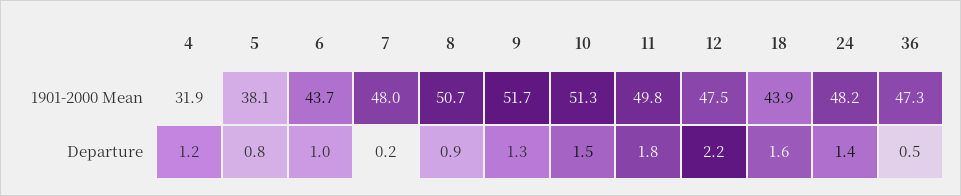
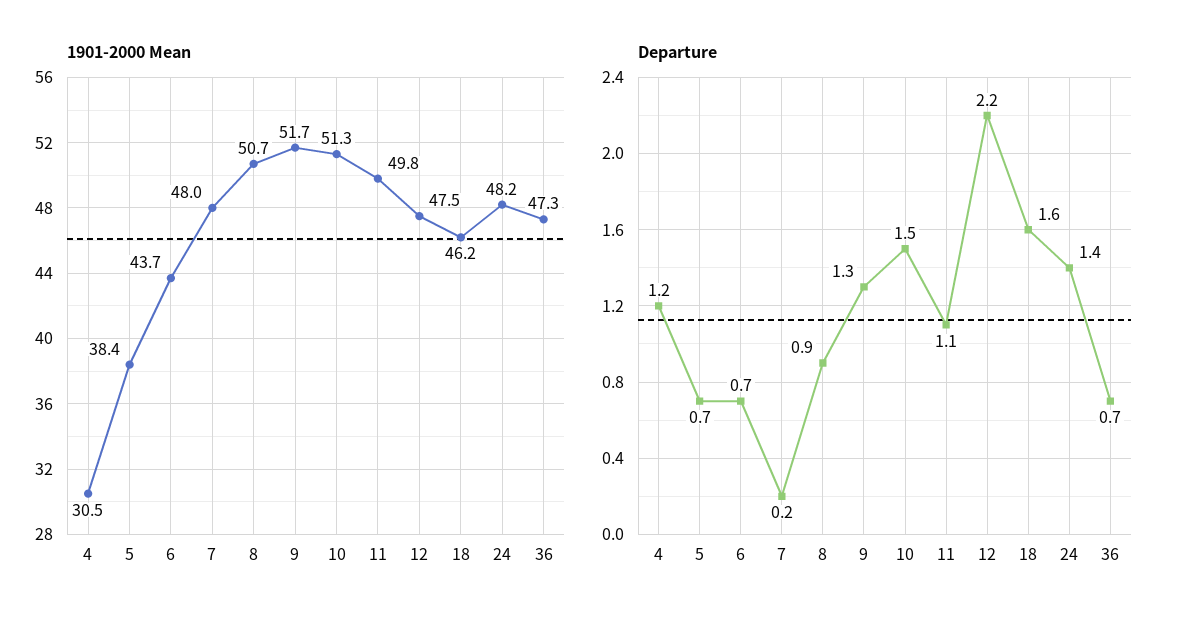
1901-2000 Mean, 4: 31.9 -> 30.5
1901-2000 Mean, 5: 38.1 -> 38.4
1901-2000 Mean, 18: 43.9 -> 46.2
Departure, 5: 0.8 -> 0.7
Departure, 6: 1 -> 0.7
Departure, 11: 1.8 -> 1.1
Departure, 36: 0.5 -> 0.7

